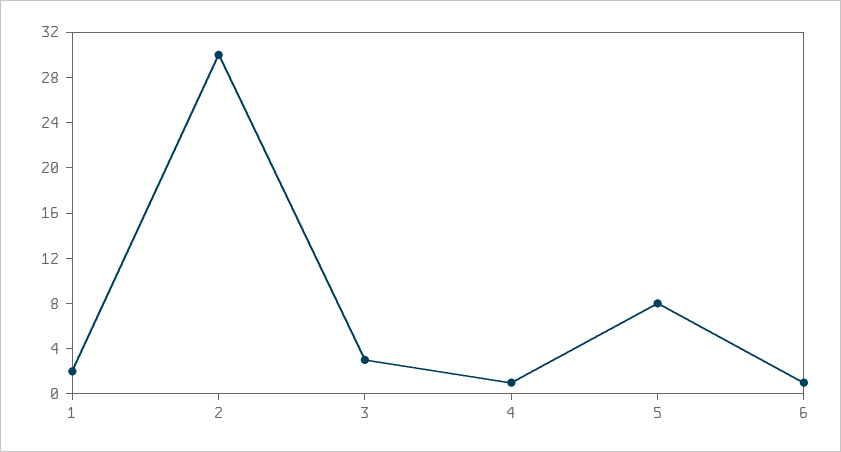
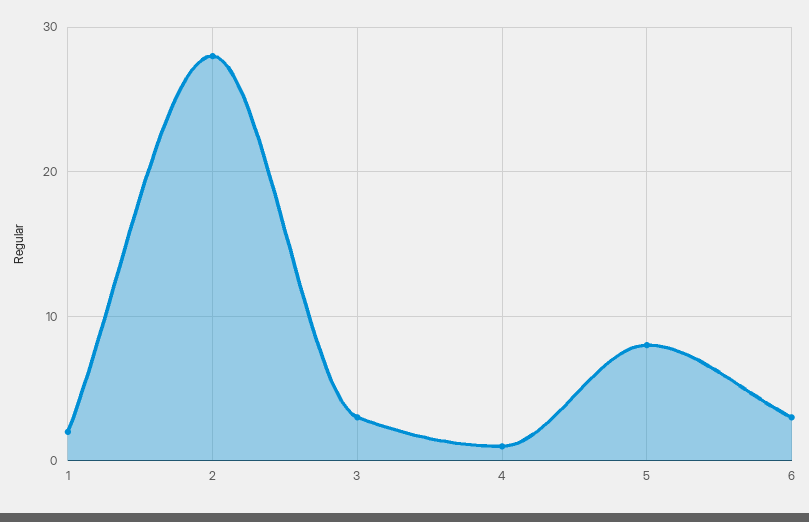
2: 30 -> 28
6: 1 -> 3

